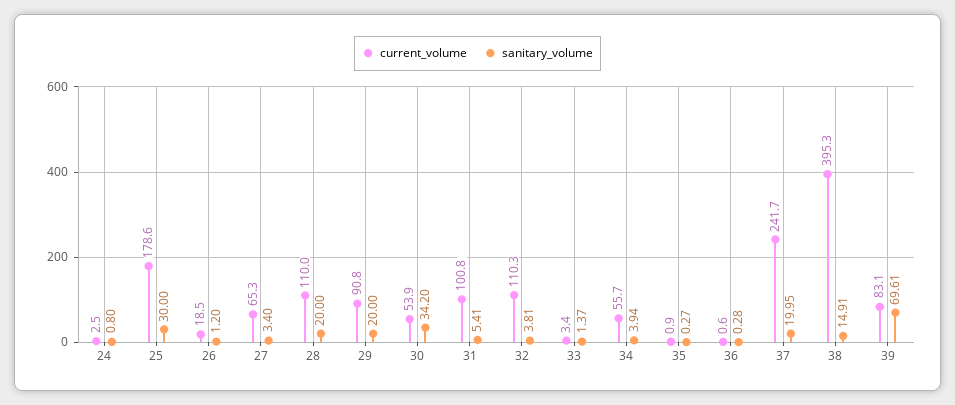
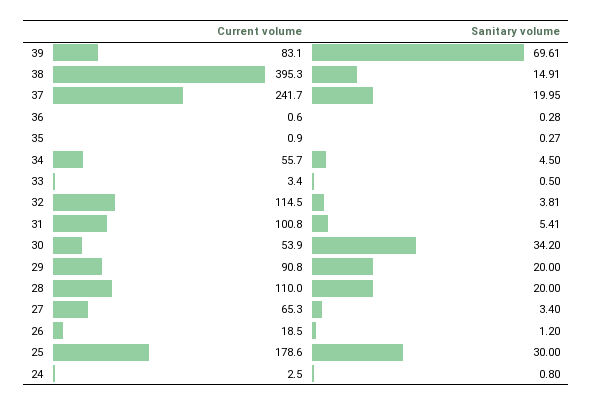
current_volume, 32: 110.3 -> 114.5
sanitary_volume, 33: 1.37 -> 0.5
sanitary_volume, 34: 3.94 -> 4.5

